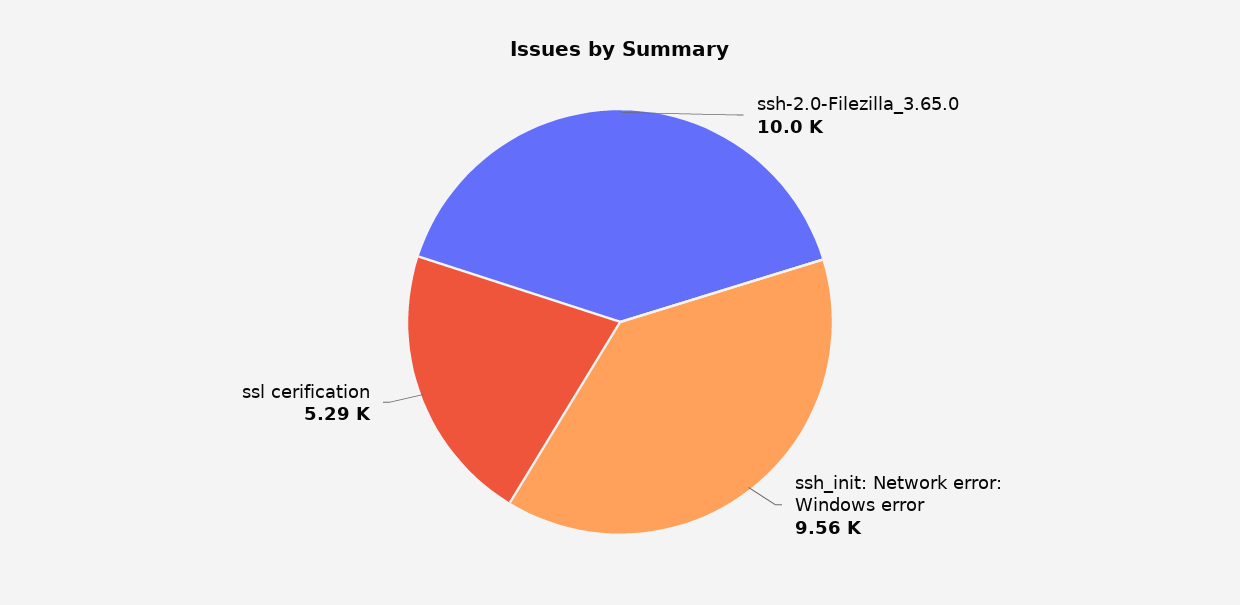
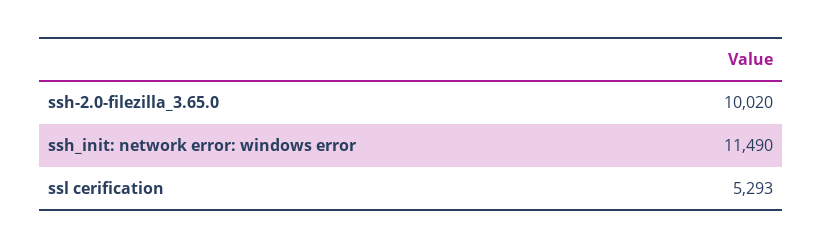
ssh_init: Network error: Windows error: 9560 -> 11490

